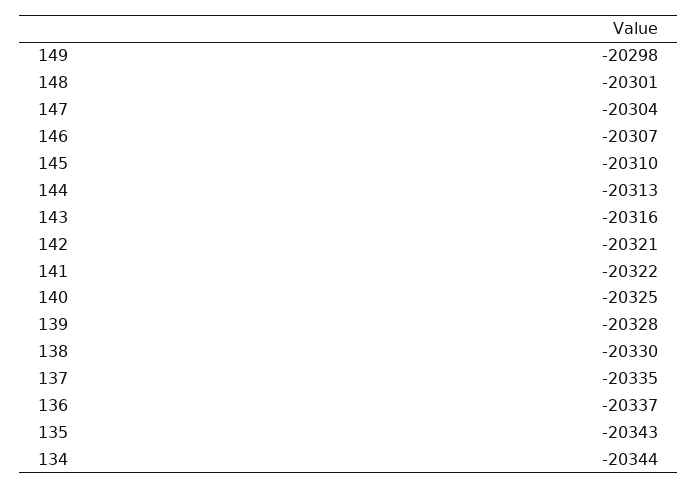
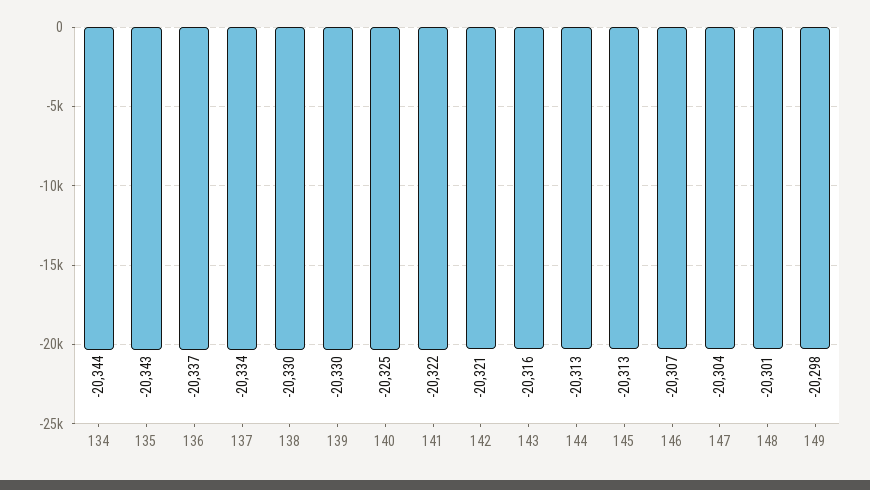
145: -20310 -> -20313
139: -20328 -> -20330
137: -20335 -> -20334

